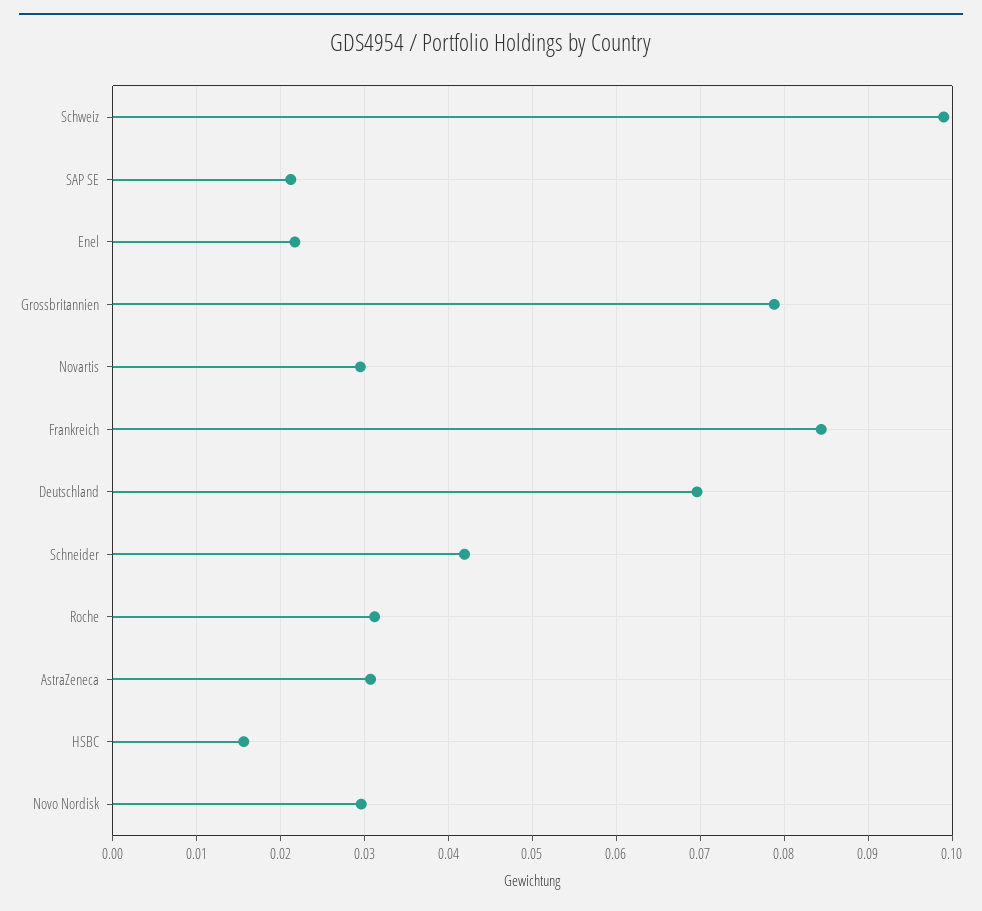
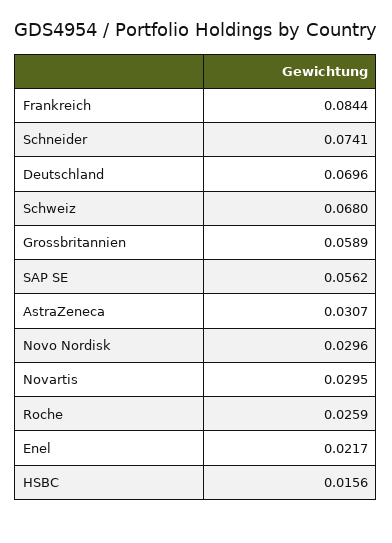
Schweiz: 0.099 -> 0.068
SAP SE: 0.021 -> 0.0562
Grossbritannien: 0.079 -> 0.0589
Schneider: 0.042 -> 0.0741
Roche: 0.031 -> 0.0259

